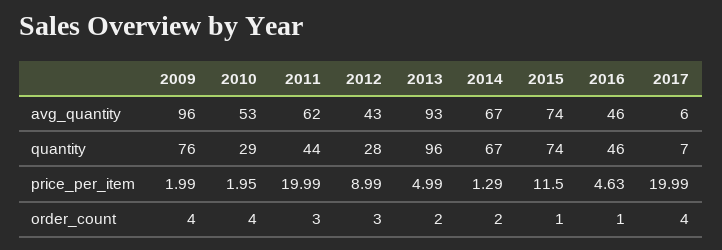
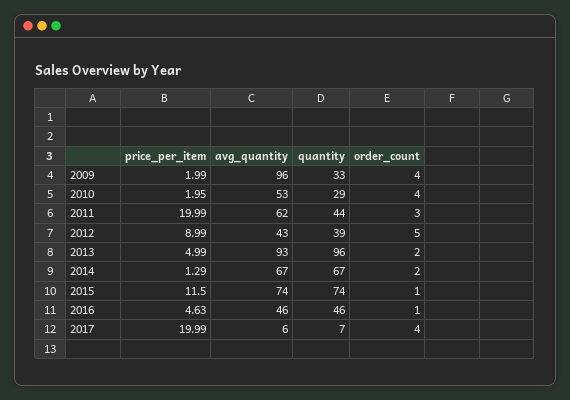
2009, quantity: 76 -> 33
2012, quantity: 28 -> 39
2012, order_count: 3 -> 5

